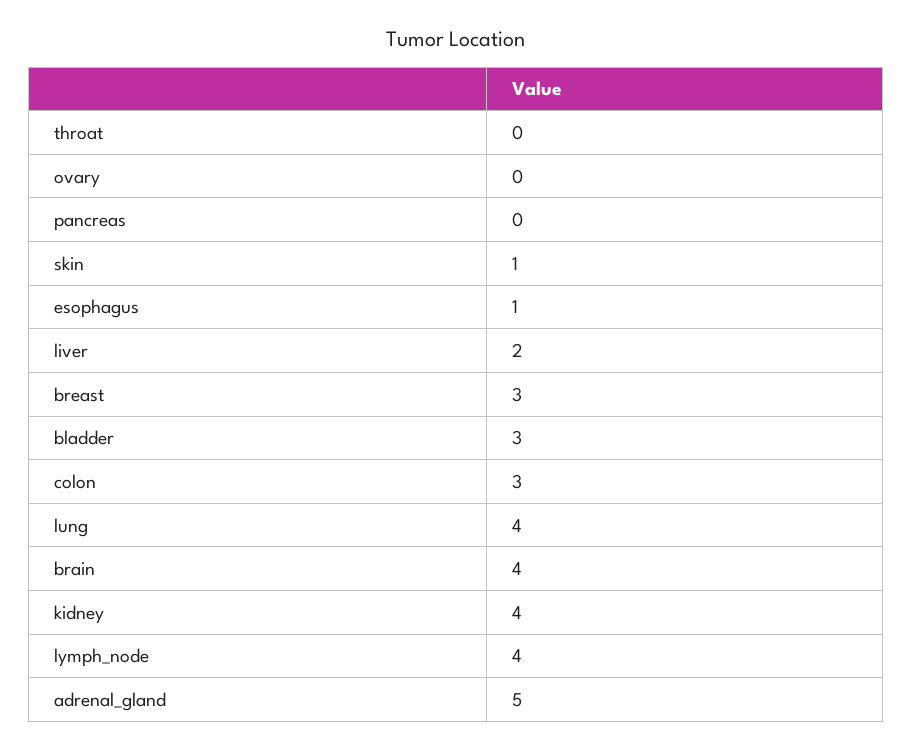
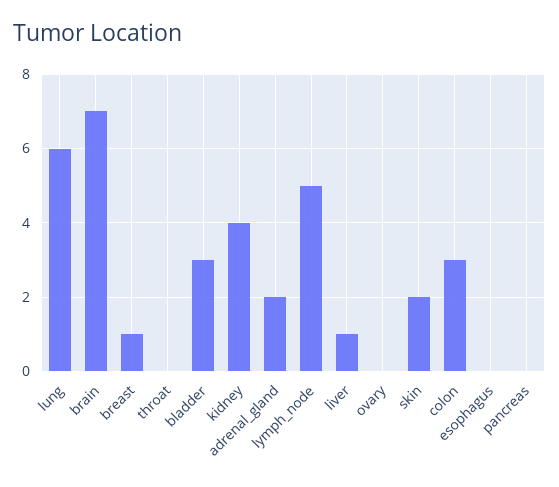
skin: 1 -> 2
esophagus: 1 -> 0
liver: 2 -> 1
breast: 3 -> 1
lung: 4 -> 6
brain: 4 -> 7
lymph_node: 4 -> 5
adrenal_gland: 5 -> 2

